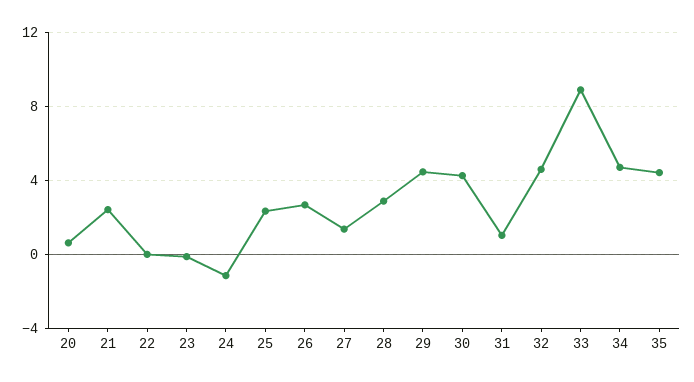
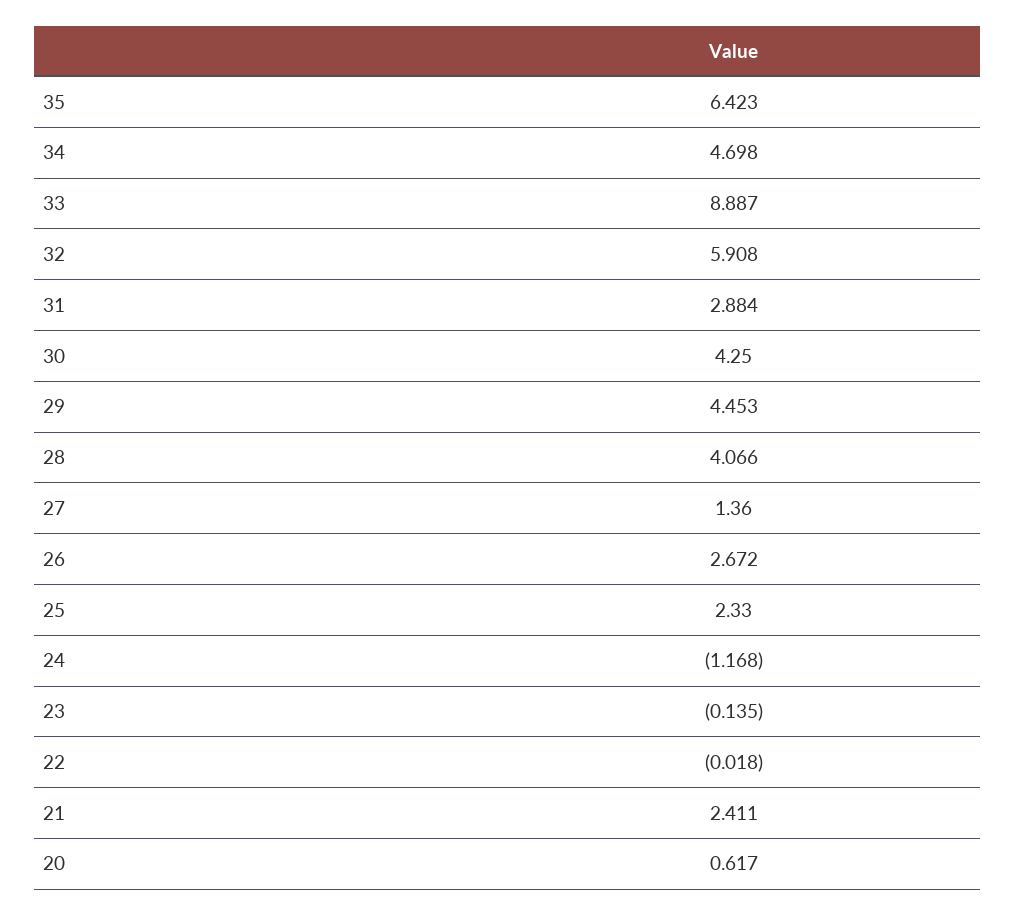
28: 3 -> 4.066
31: 1 -> 2.884
32: 4.5 -> 5.908
35: 4.5 -> 6.423

